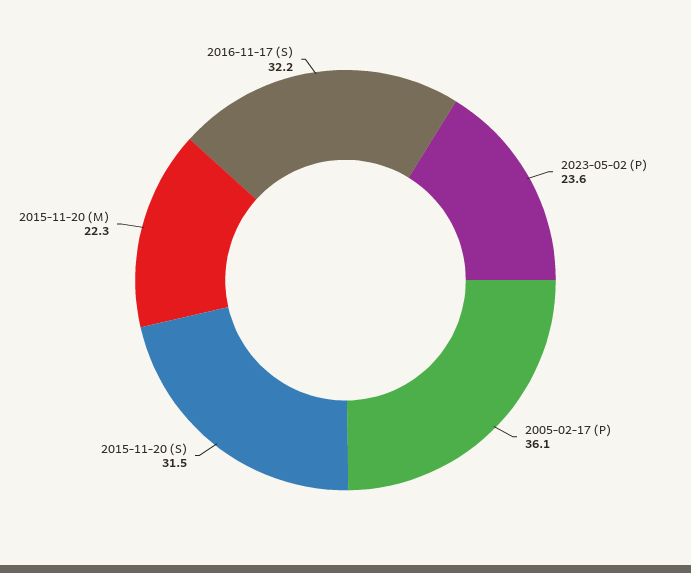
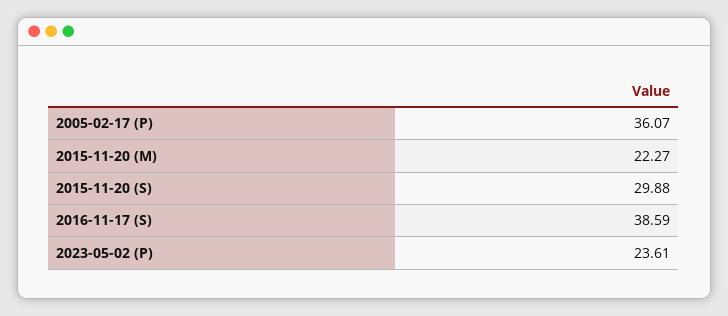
2015-11-20 (S): 31.5 -> 29.88
2016-11-17 (S): 32.2 -> 38.59

